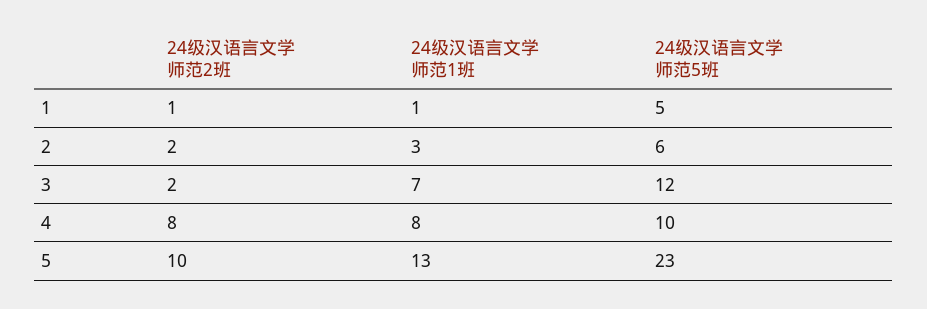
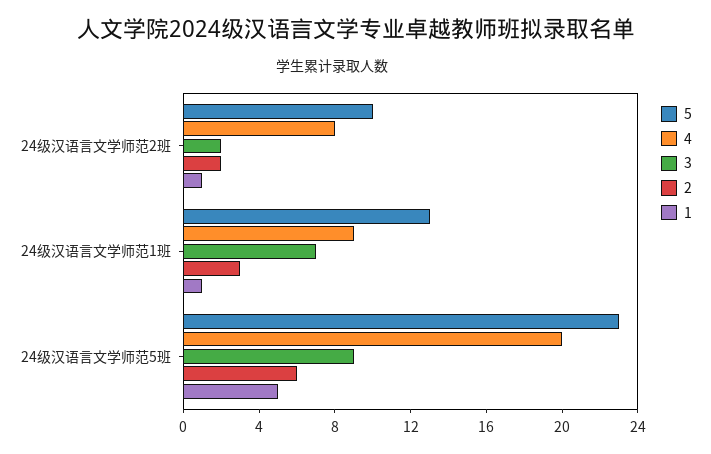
3, 24级汉语言文学师范5班: 12 -> 9
4, 24级汉语言文学师范1班: 8 -> 9
4, 24级汉语言文学师范5班: 10 -> 20

